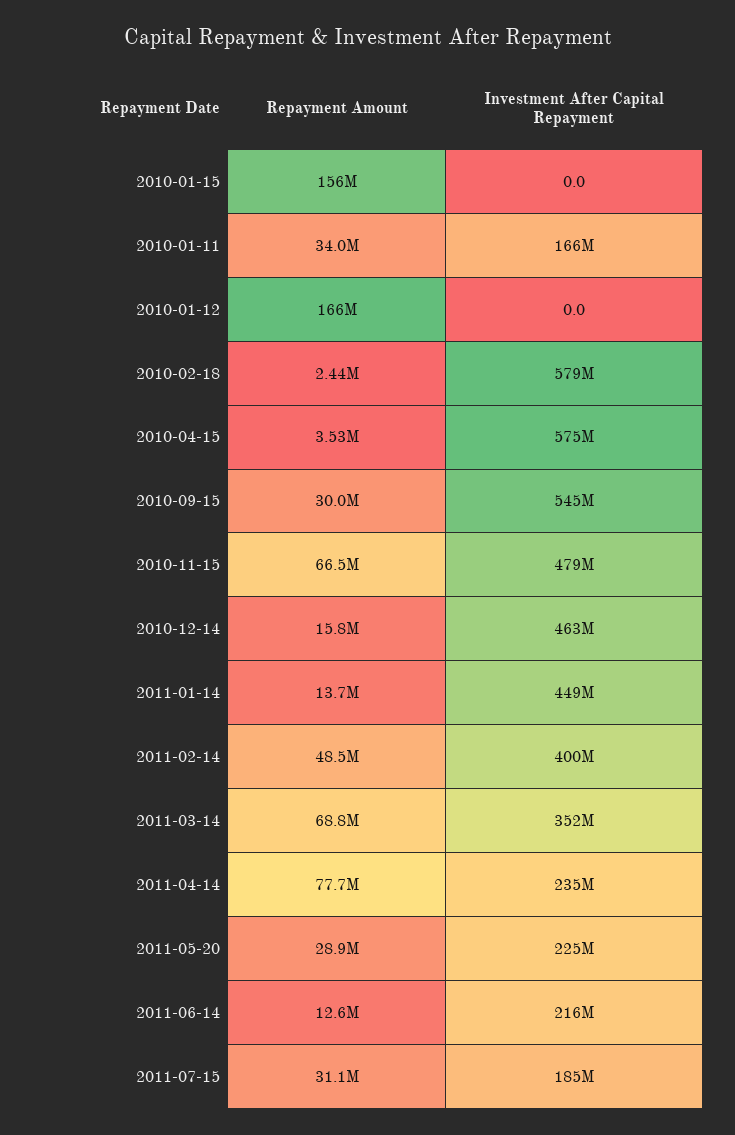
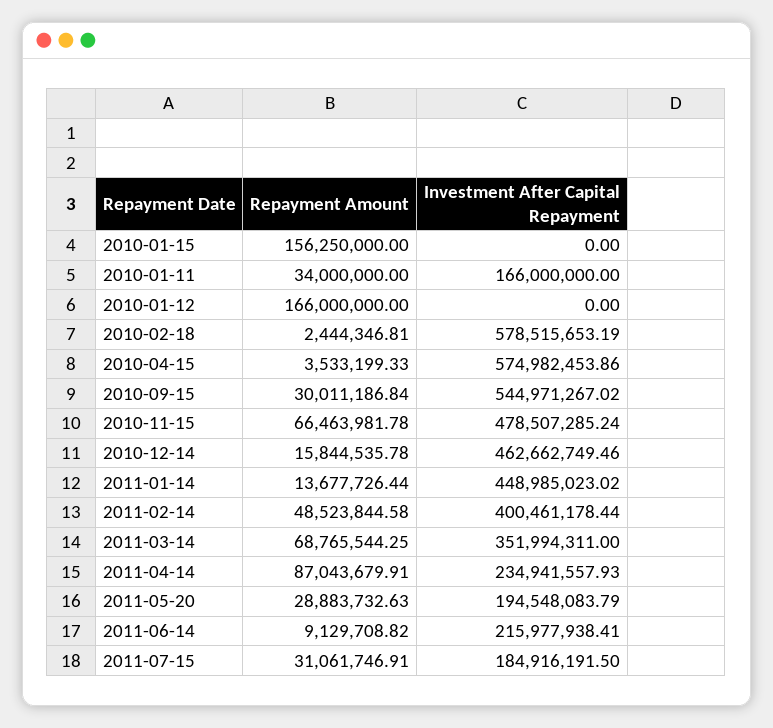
Repayment Amount, 2011-04-14: 77700000 -> 87043679.91
Investment After Capital Repayment, 2011-05-20: 225000000 -> 194548083.79
Repayment Amount, 2011-06-14: 12600000 -> 9129708.82

